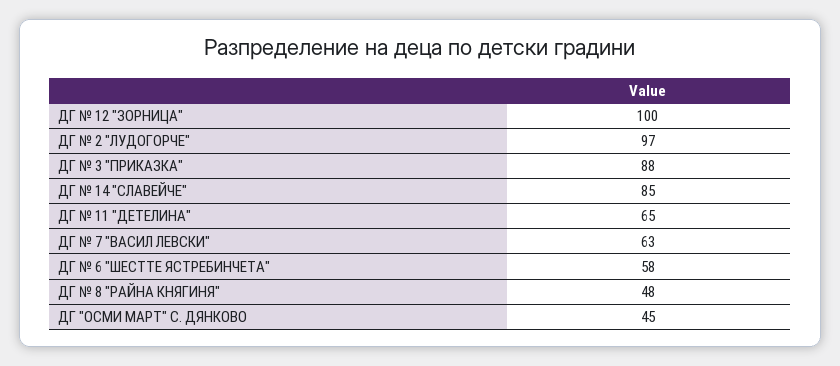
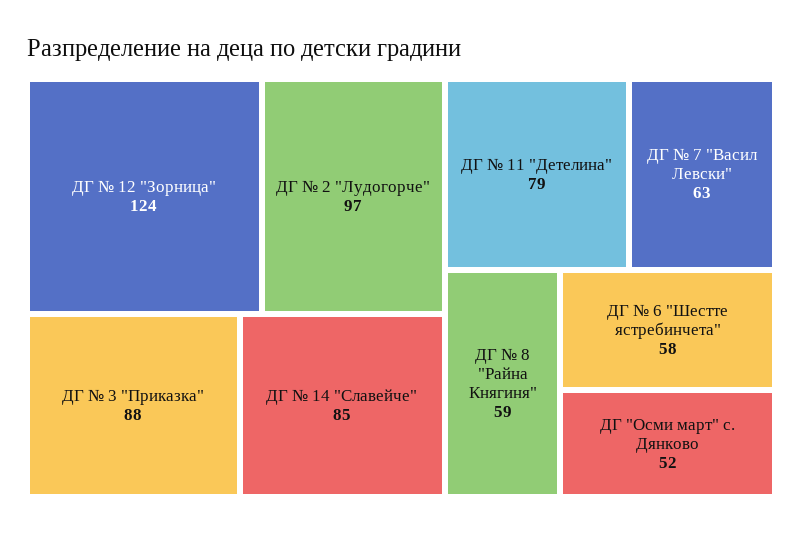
ДГ № 12 "ЗОРНИЦА": 100 -> 124
ДГ № 11 "ДЕТЕЛИНА": 65 -> 79
ДГ № 8 "РАЙНА КНЯГИНЯ": 48 -> 59
ДГ "ОСМИ МАРТ" С. ДЯНКОВО: 45 -> 52

